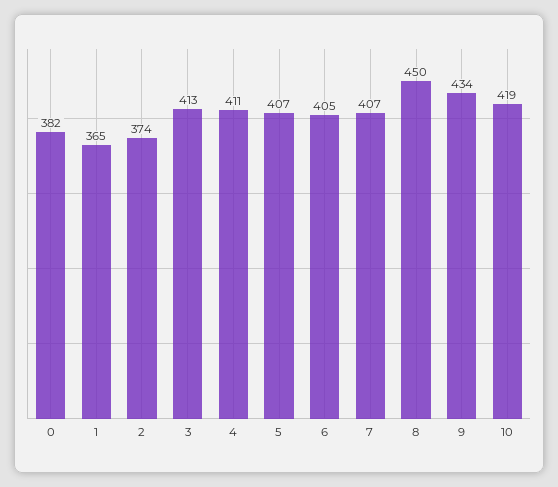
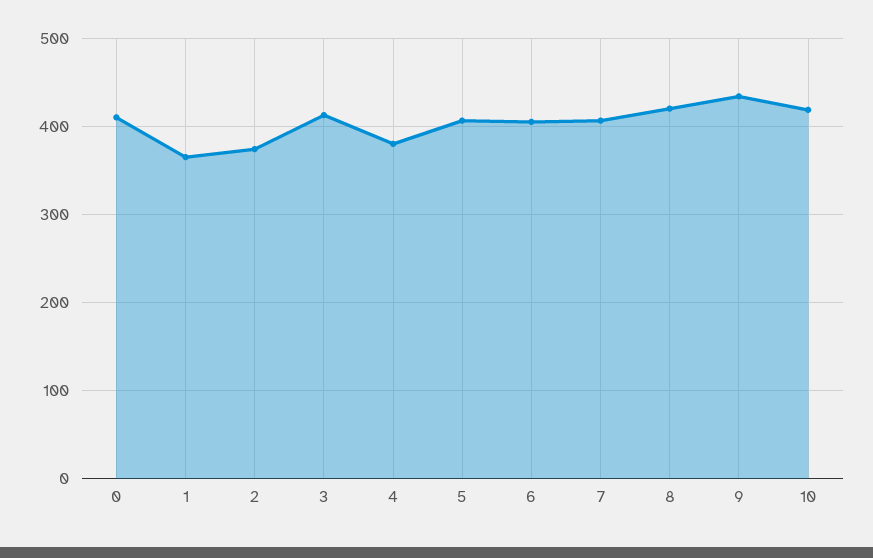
0: 382 -> 410
4: 411 -> 380
8: 450 -> 420

